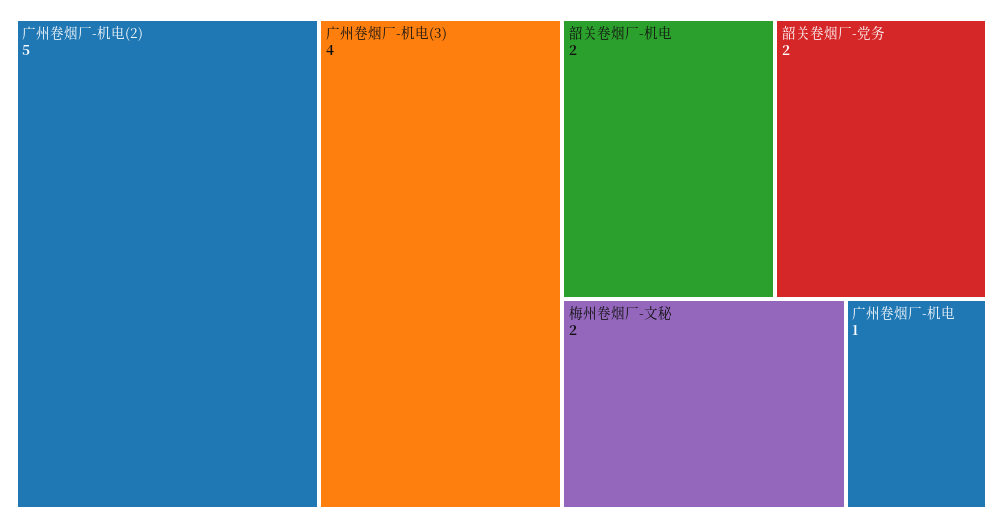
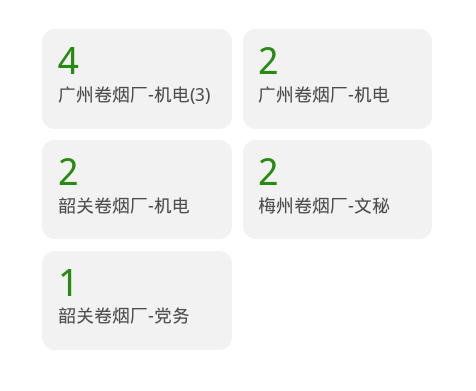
广州卷烟厂-机电(2): 5 -> none
韶关卷烟厂-党务: 2 -> 1
广州卷烟厂-机电: 1 -> 2

